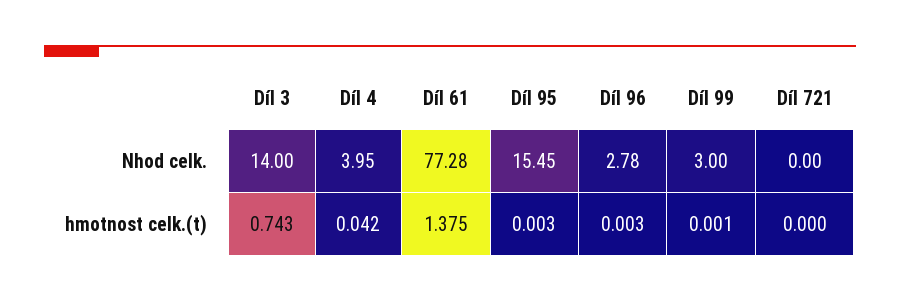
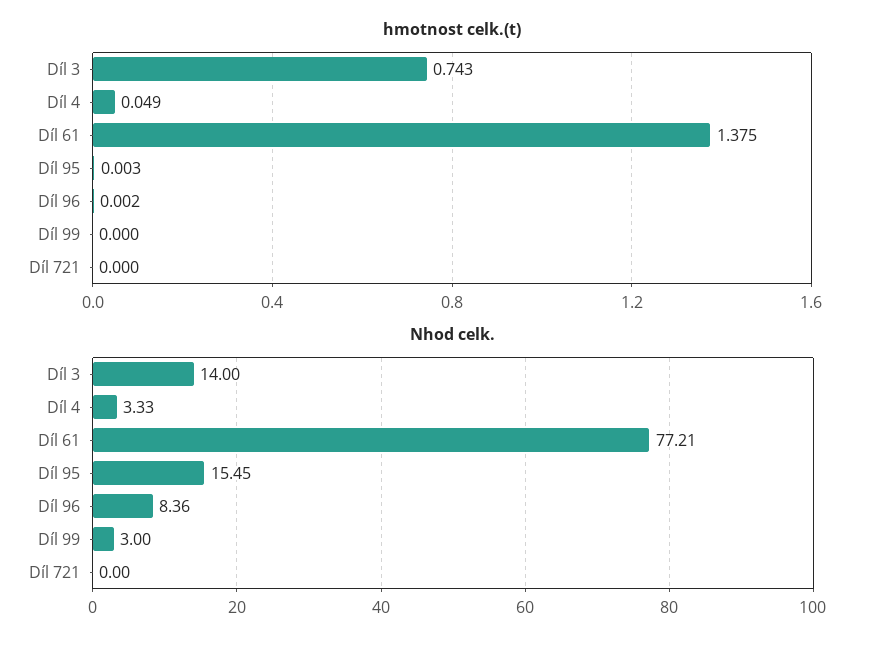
Nhod celk., Díl 4: 3.95 -> 3.33
Nhod celk., Díl 61: 77.28 -> 77.21
Nhod celk., Díl 96: 2.78 -> 8.36
hmotnost celk.(t), Díl 4: 0.042 -> 0.049
hmotnost celk.(t), Díl 96: 0.003 -> 0.002
hmotnost celk.(t), Díl 99: 0.001 -> 0

